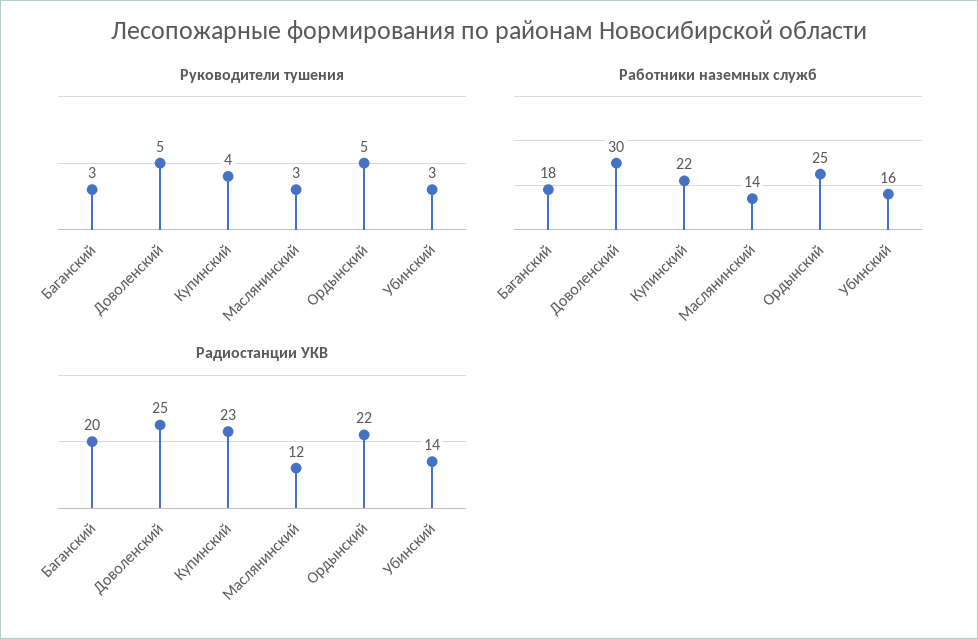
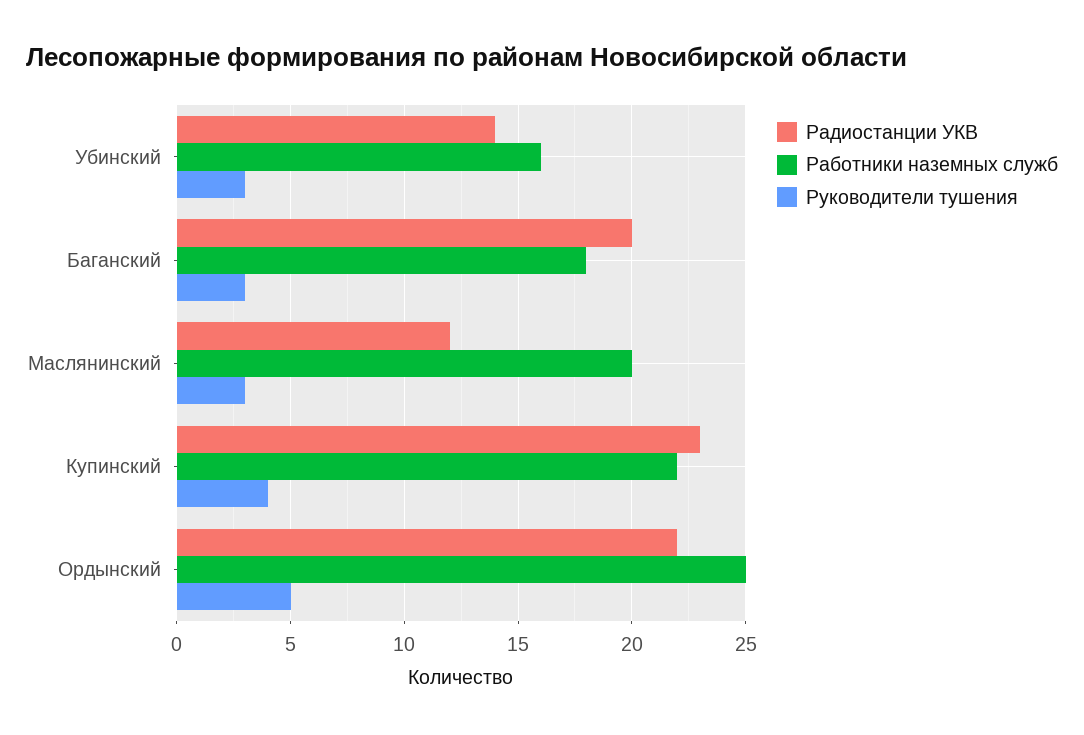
Руководители тушения, Доволенский: 5 -> none
Работники наземных служб, Доволенский: 30 -> none
Работники наземных служб, Маслянинский: 14 -> 20
Радиостанции УКВ, Доволенский: 25 -> none

